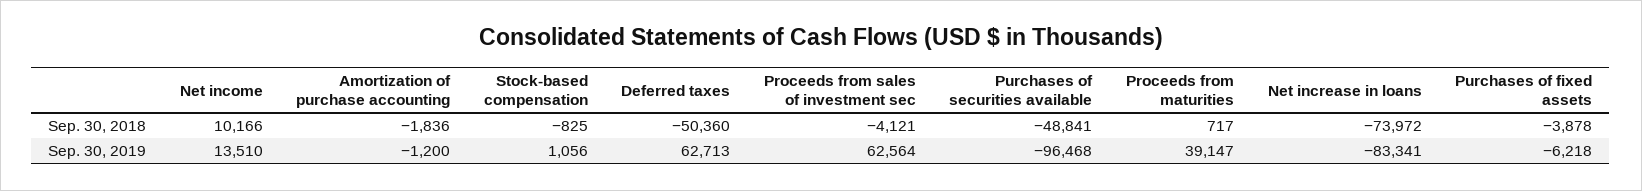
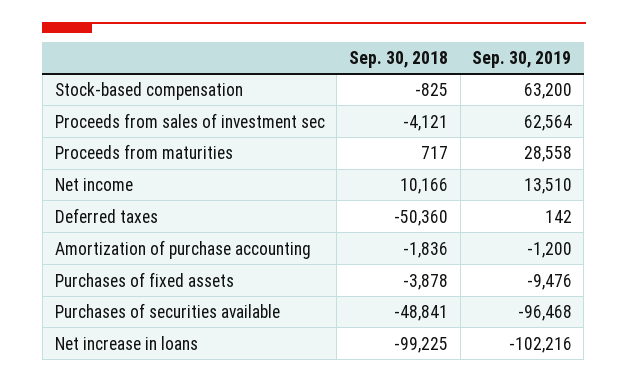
Net increase in loans, Sep. 30, 2018: -73972 -> -99225
Stock-based compensation, Sep. 30, 2019: 1056 -> 63200
Deferred taxes, Sep. 30, 2019: 62713 -> 142
Proceeds from maturities, Sep. 30, 2019: 39147 -> 28558
Net increase in loans, Sep. 30, 2019: -83341 -> -102216
Purchases of fixed assets, Sep. 30, 2019: -6218 -> -9476

